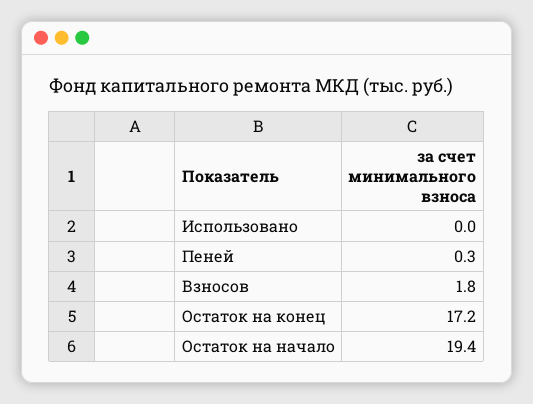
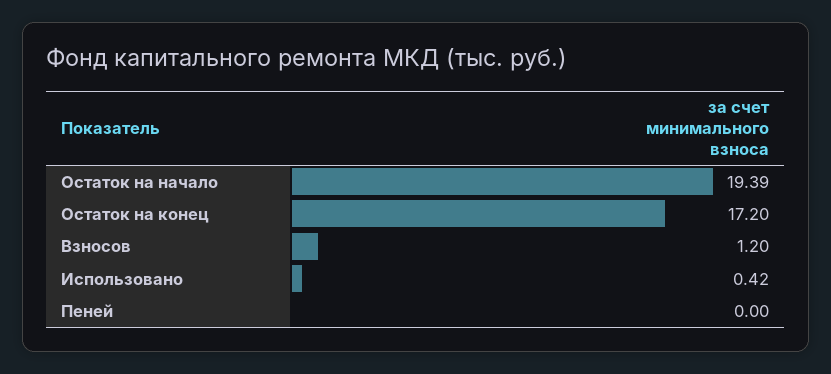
Использовано: 0 -> 0.42
Пеней: 0.3 -> 0
Взносов: 1.8 -> 1.2

